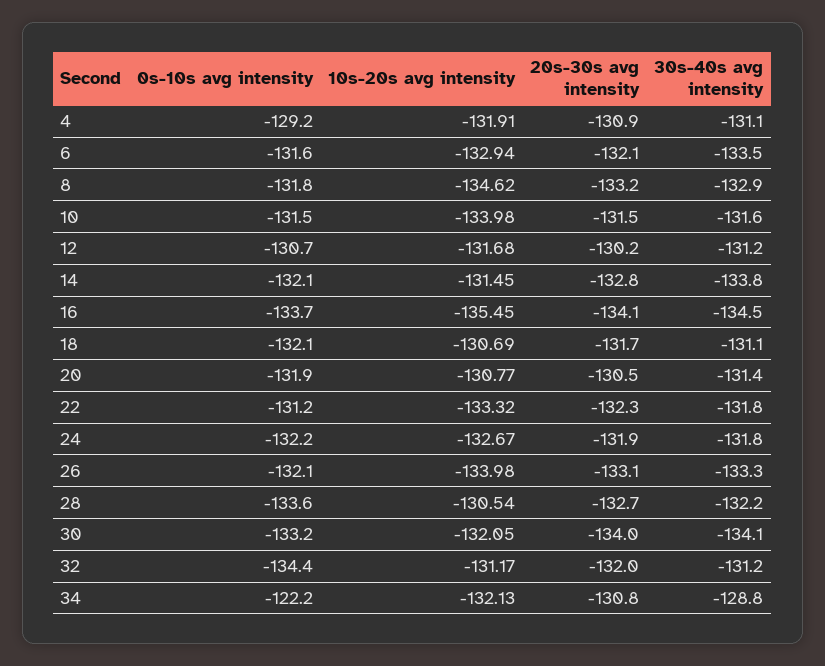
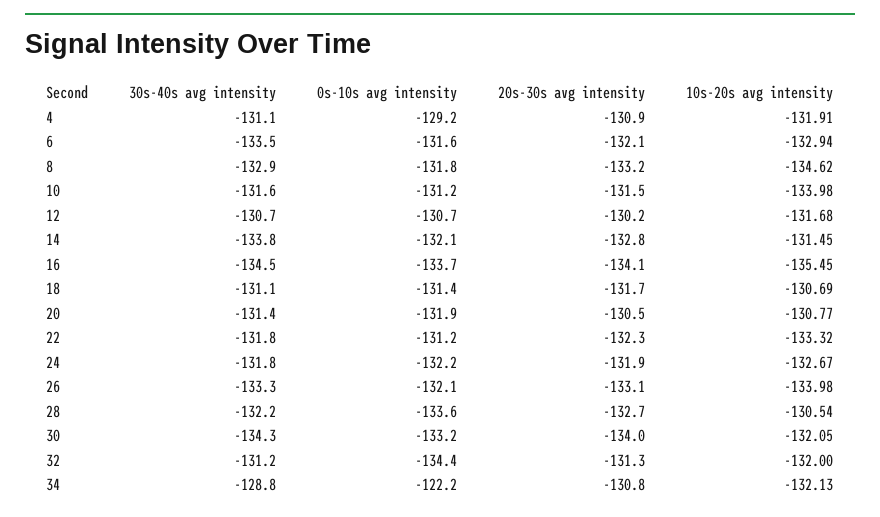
0s-10s avg intensity, 10: -131.5 -> -131.2
30s-40s avg intensity, 12: -131.2 -> -130.7
0s-10s avg intensity, 18: -132.1 -> -131.4
30s-40s avg intensity, 30: -134.1 -> -134.3
10s-20s avg intensity, 32: -131.17 -> -132
20s-30s avg intensity, 32: -132 -> -131.3

